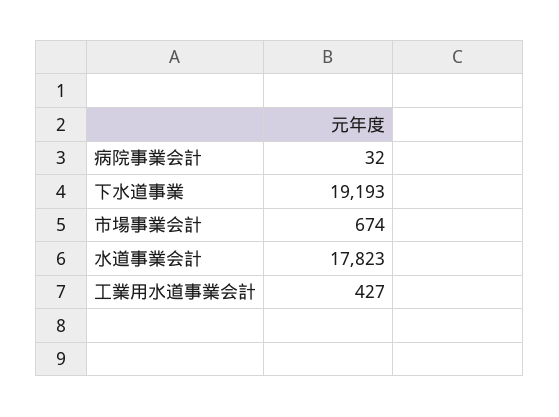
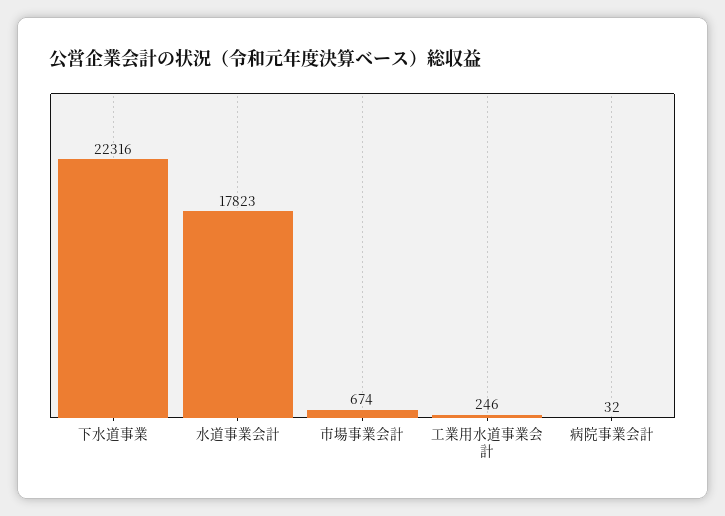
下水道事業: 19193 -> 22316
工業用水道事業会計: 427 -> 246

